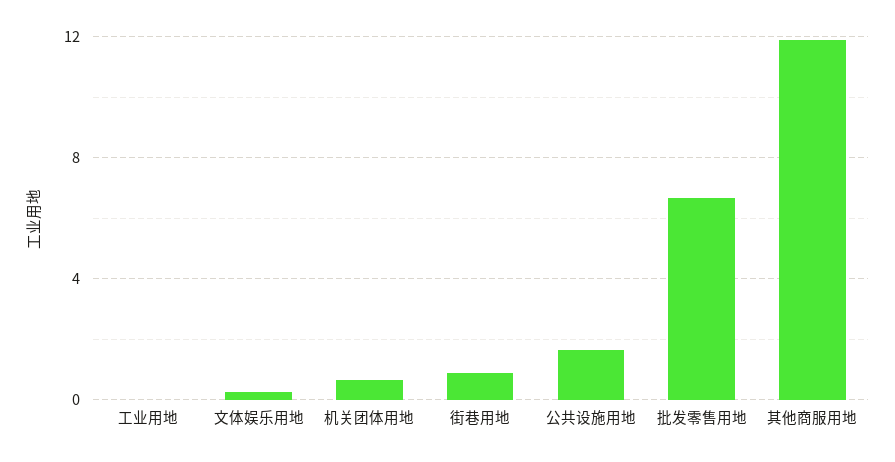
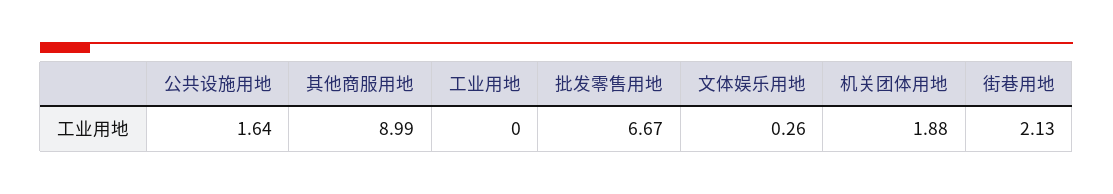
机关团体用地: 0.5 -> 1.88
街巷用地: 1 -> 2.13
其他商服用地: 12 -> 8.99

